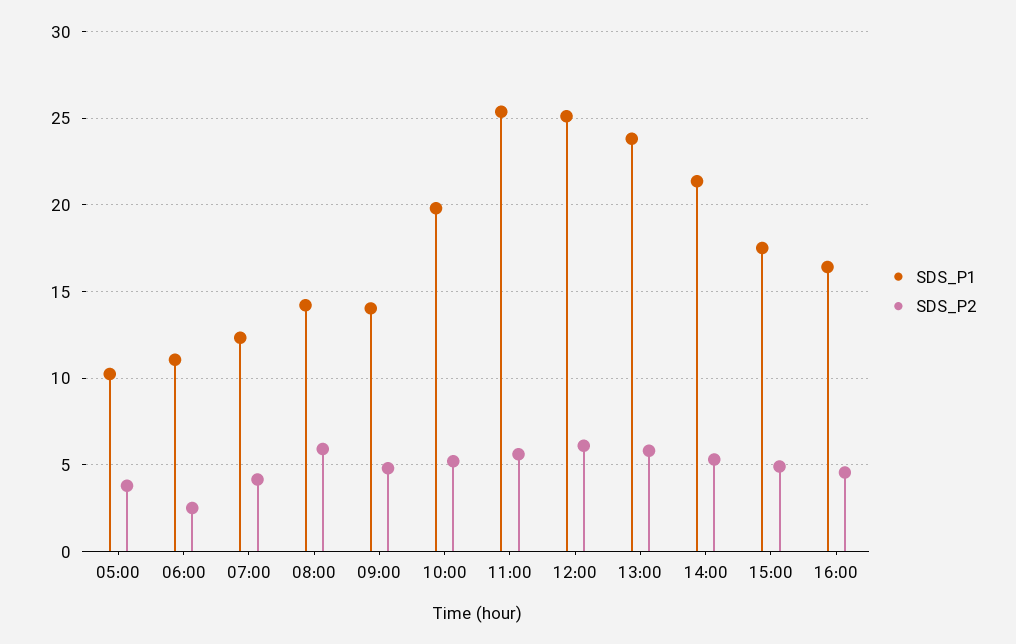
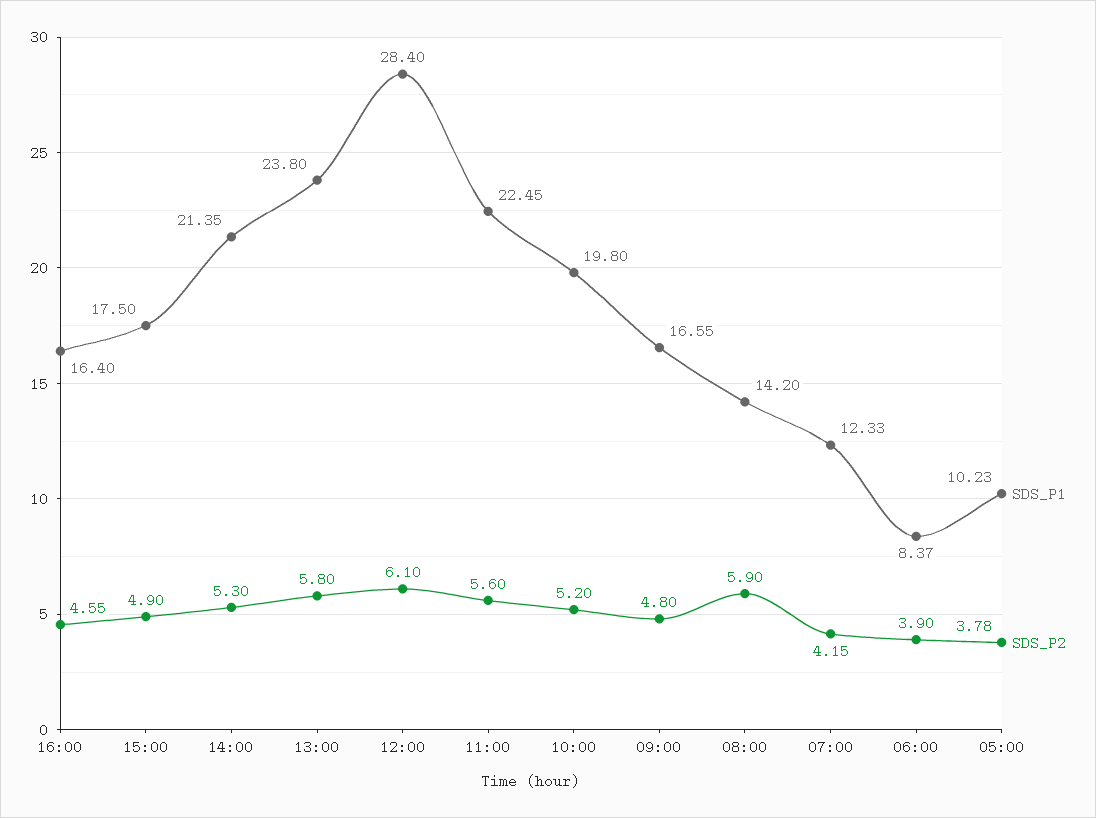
SDS_P1, 06:00: 11 -> 8.37
SDS_P2, 06:00: 2.5 -> 3.9
SDS_P1, 09:00: 14 -> 16.55
SDS_P1, 11:00: 25.5 -> 22.45
SDS_P1, 12:00: 25 -> 28.4

